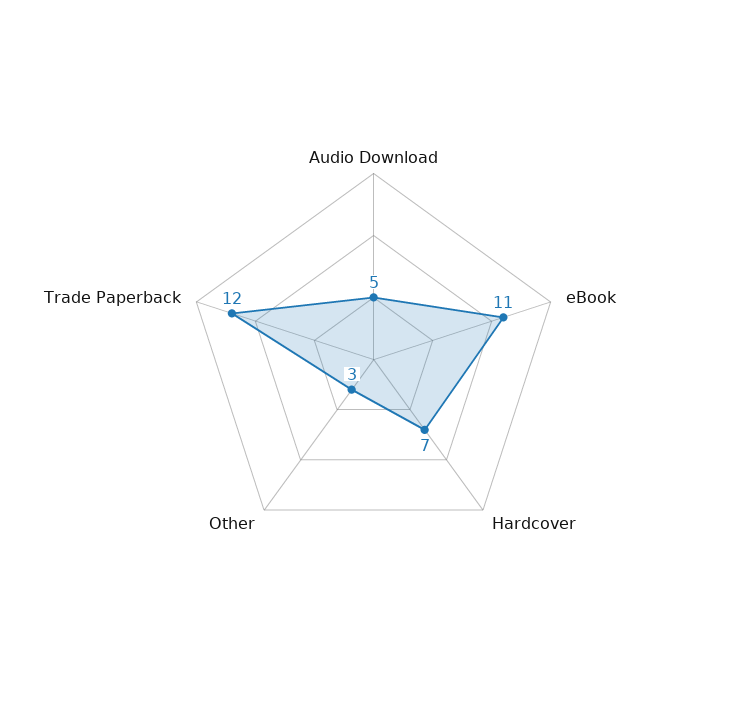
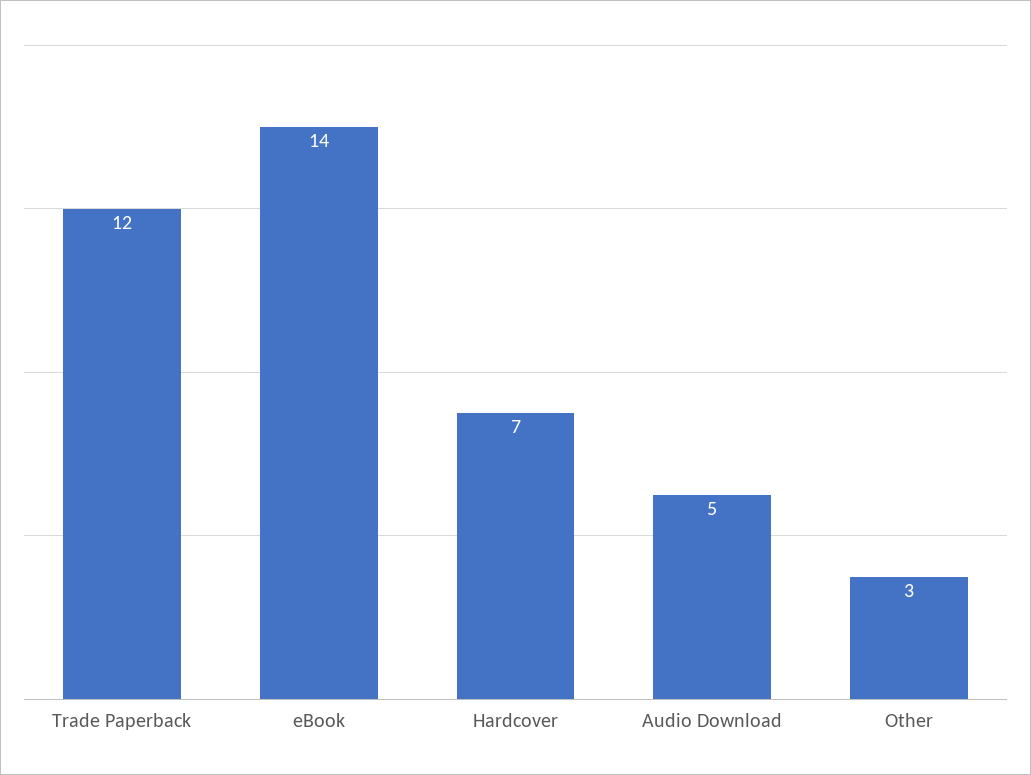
eBook: 11 -> 14

